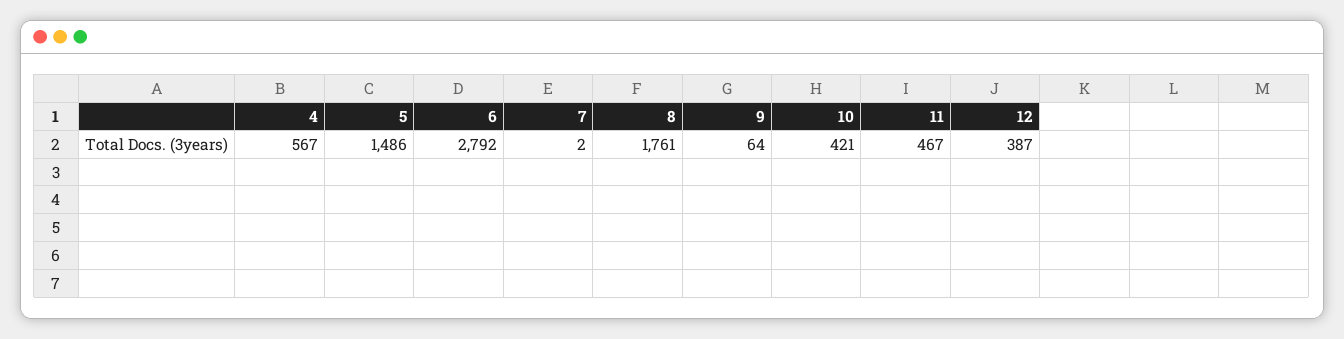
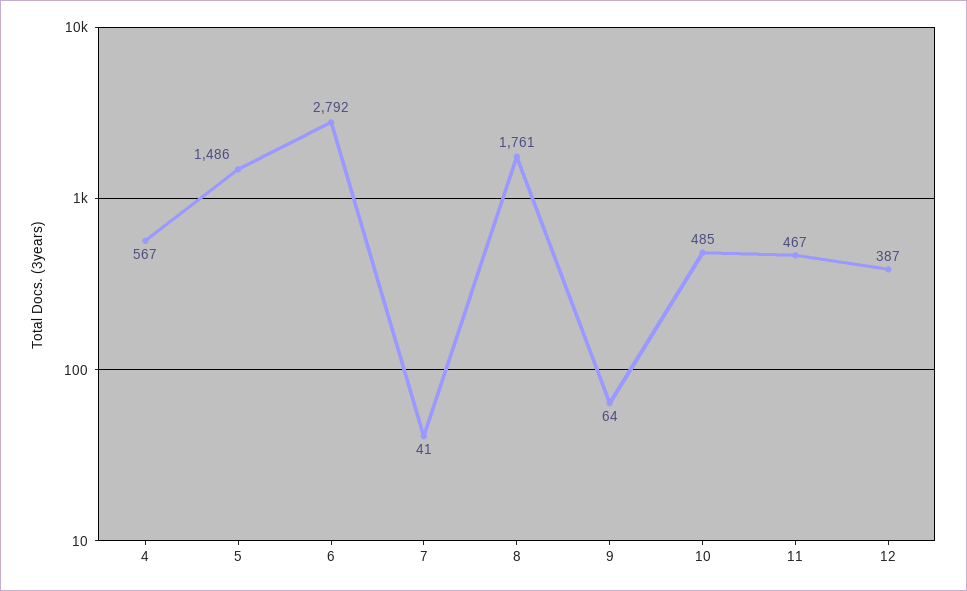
7: 2 -> 41
10: 421 -> 485

